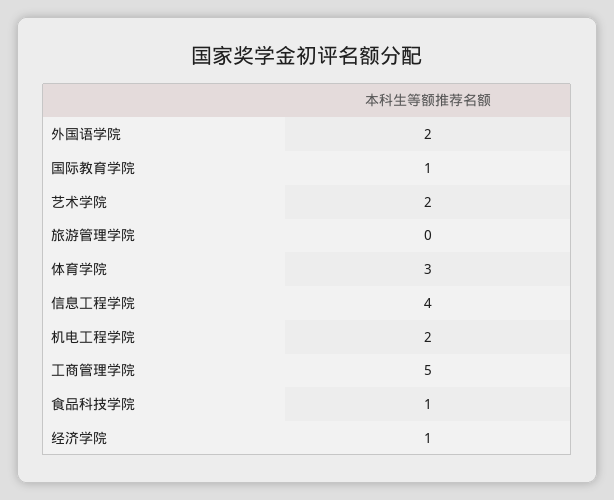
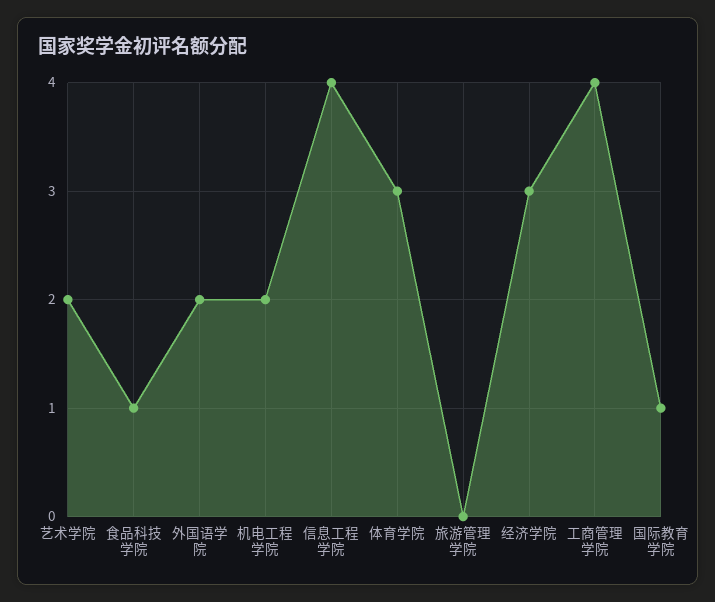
工商管理学院: 5 -> 4
经济学院: 1 -> 3

